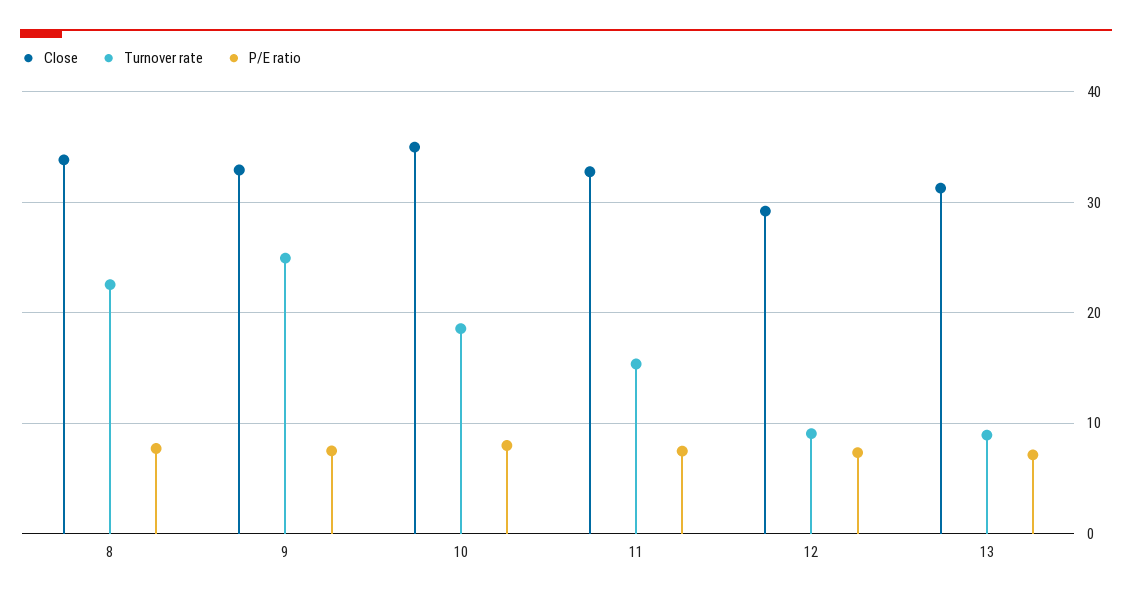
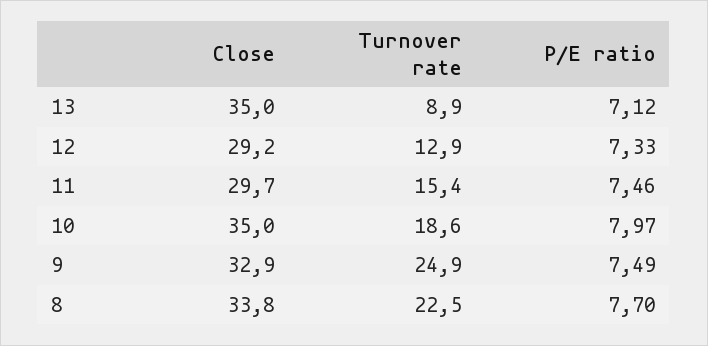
Close, 11: 33 -> 29.7
Turnover rate, 12: 9 -> 12.9
Close, 13: 31 -> 35

